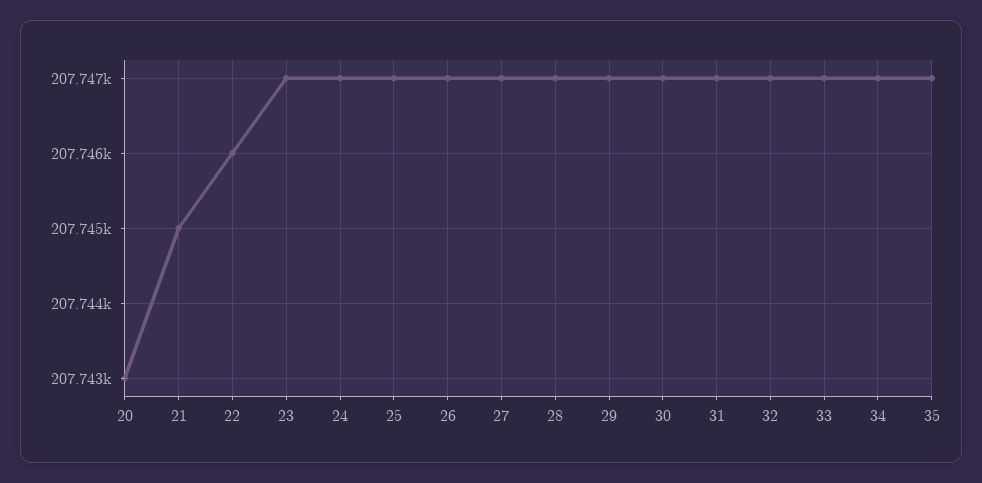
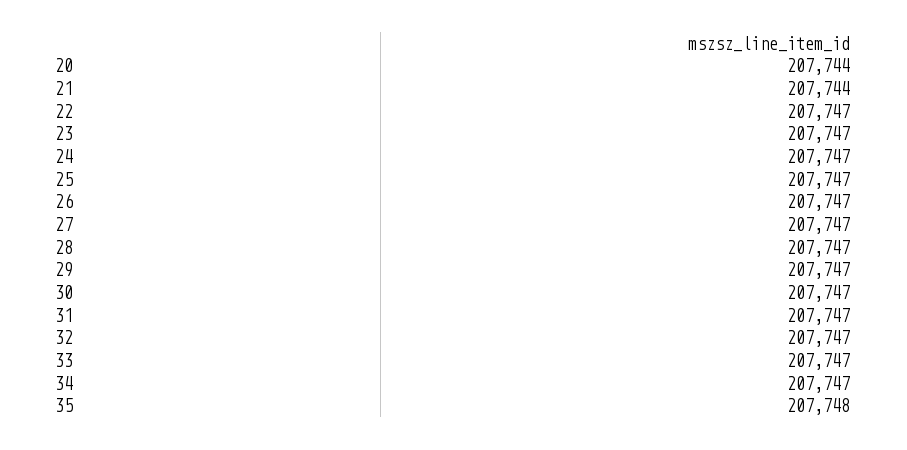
20: 207743 -> 207744
21: 207745 -> 207744
22: 207746 -> 207747
35: 207747 -> 207748

